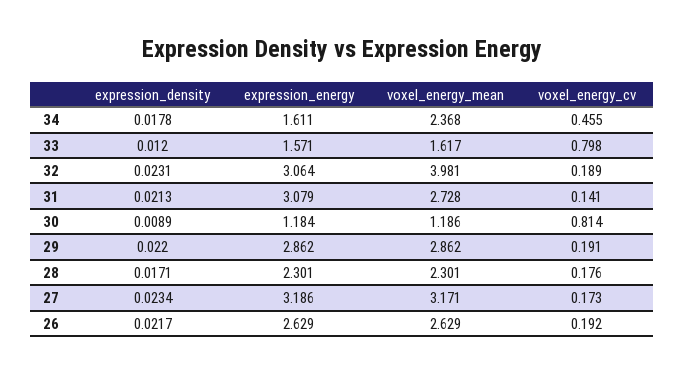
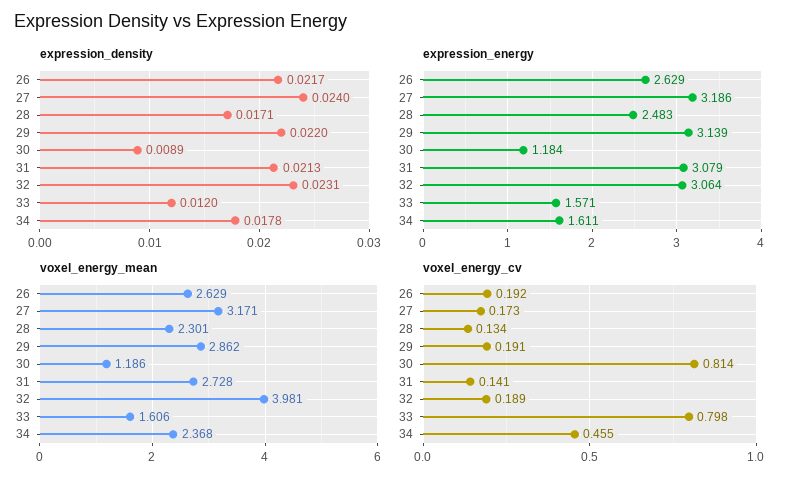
voxel_energy_mean, 33: 1.617 -> 1.606
expression_energy, 29: 2.862 -> 3.139
expression_energy, 28: 2.301 -> 2.483
voxel_energy_cv, 28: 0.176 -> 0.134
expression_density, 27: 0.0234 -> 0.024

